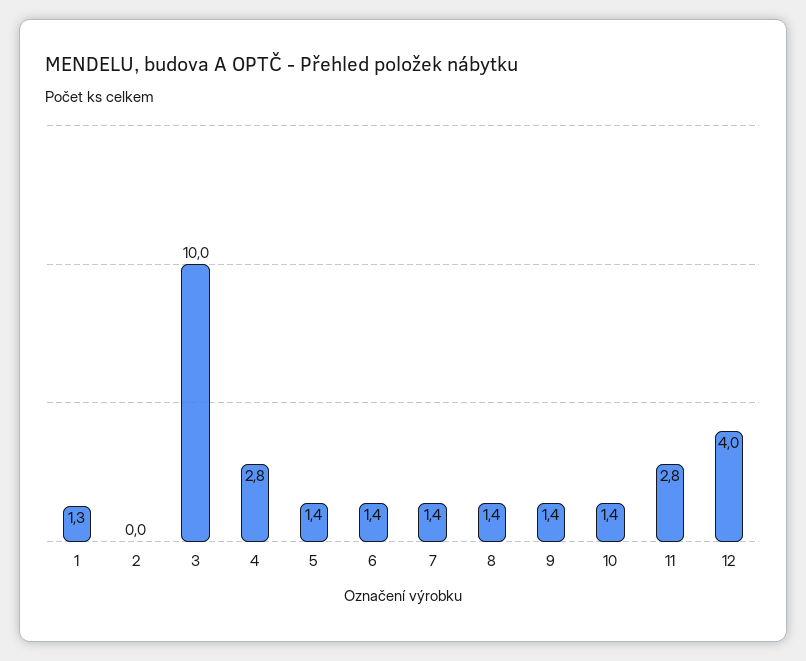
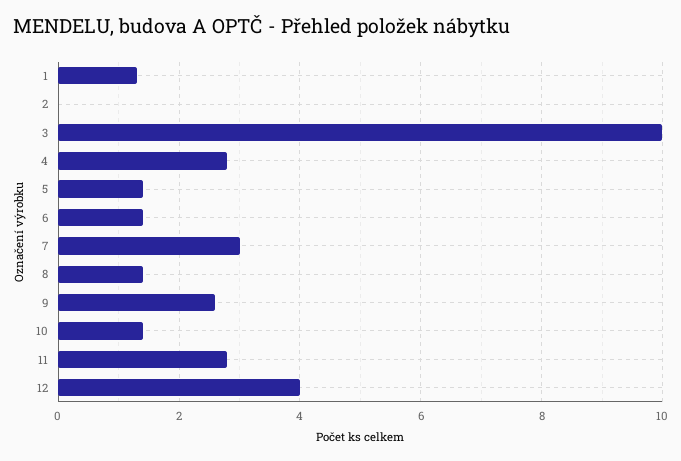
7: 1.4 -> 3
9: 1.4 -> 2.5

